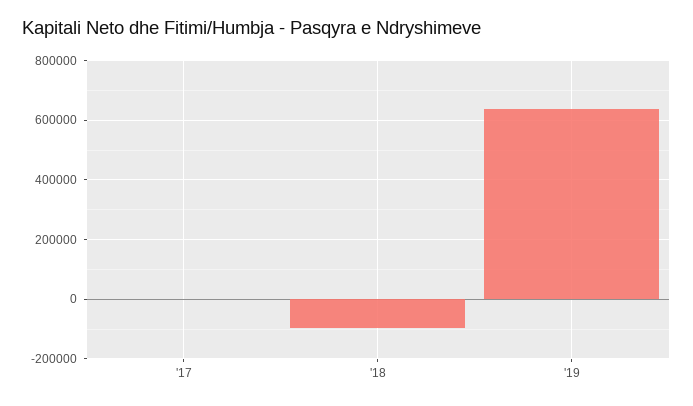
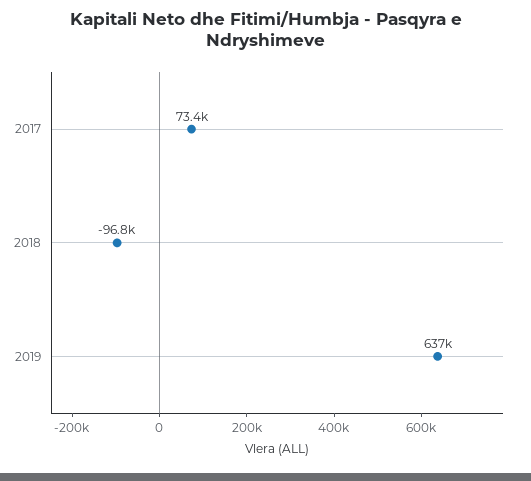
'17: 0 -> 73400

